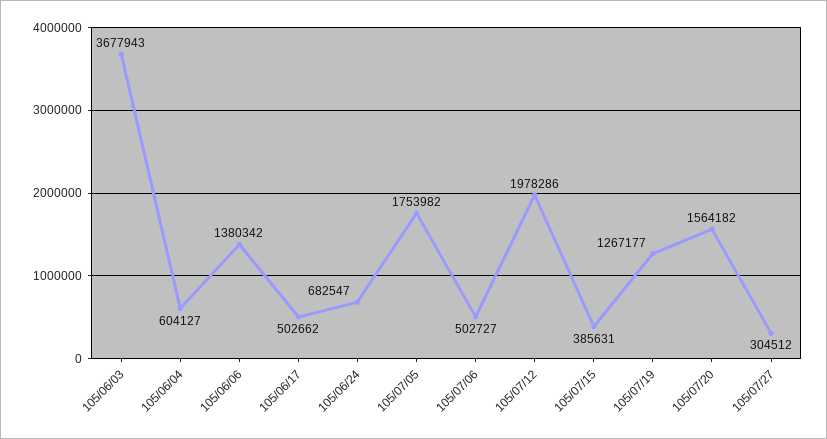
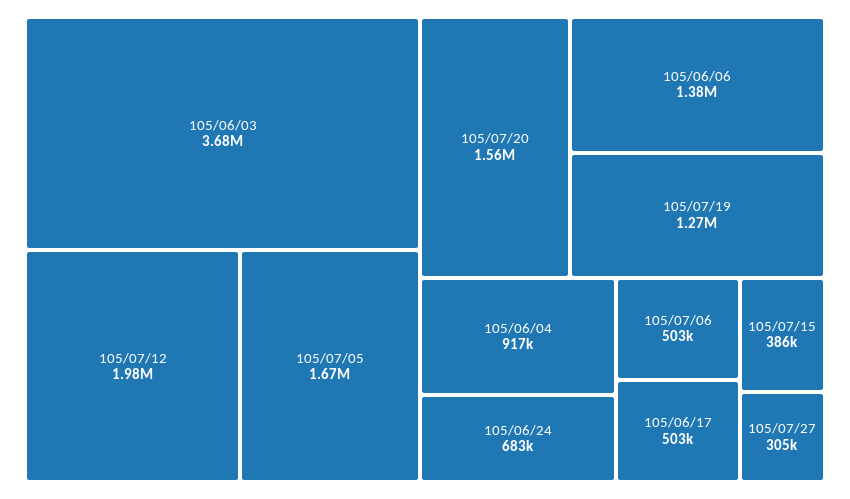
105/06/04: 604127 -> 917000
105/07/05: 1753982 -> 1670000

